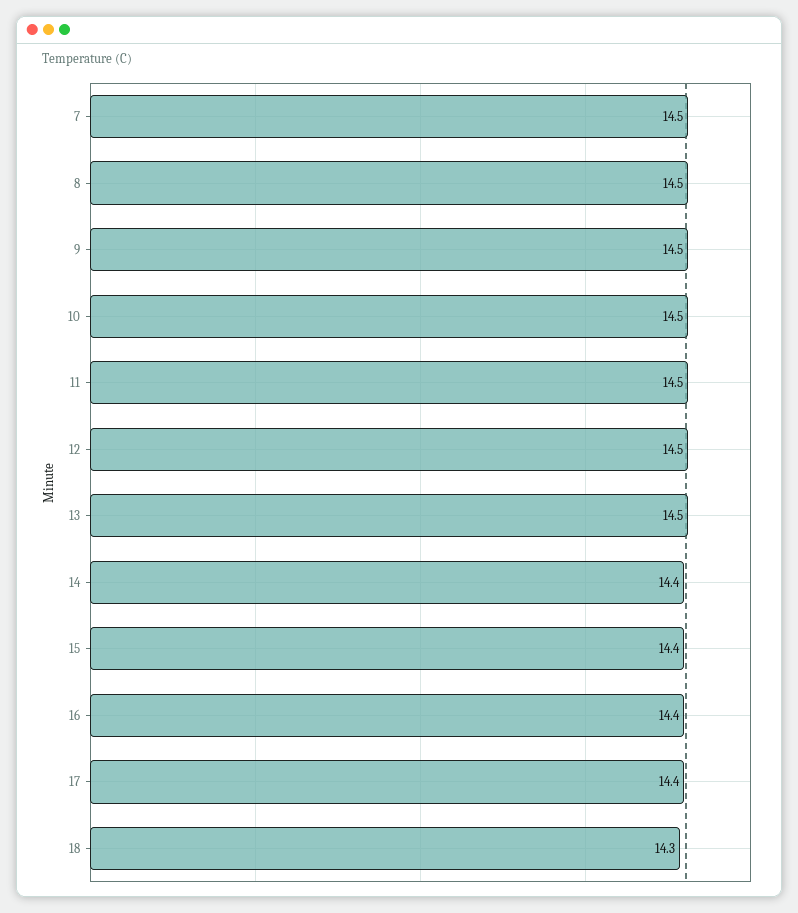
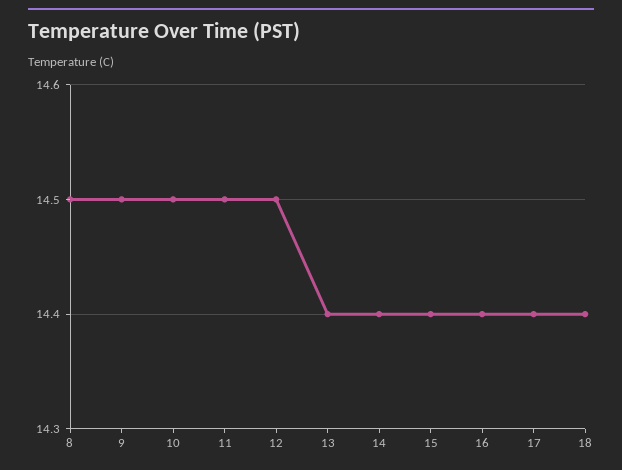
7: 14.5 -> none
13: 14.5 -> 14.4
18: 14.3 -> 14.4

